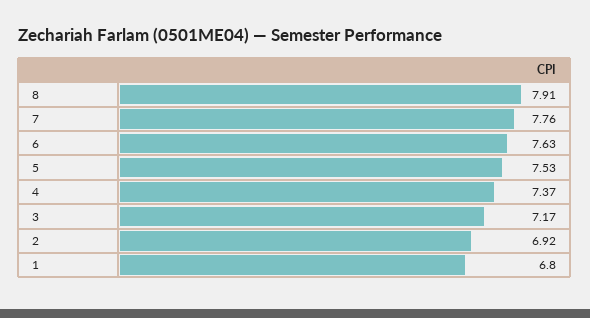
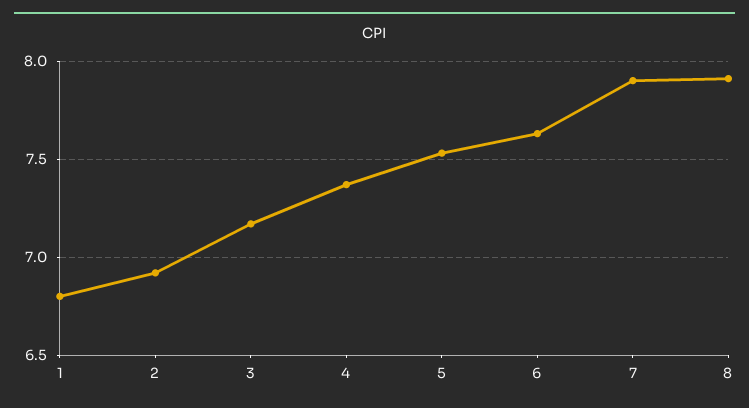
7: 7.76 -> 7.9

